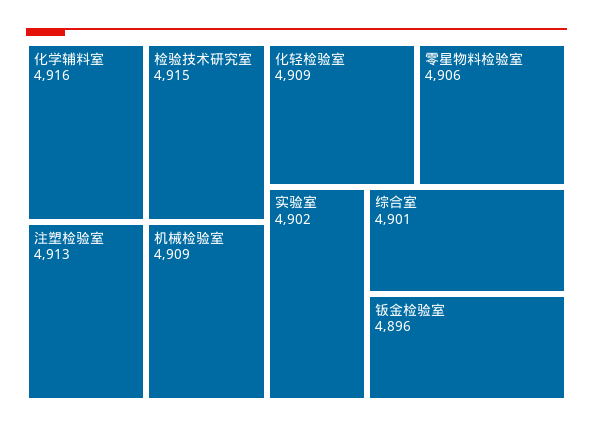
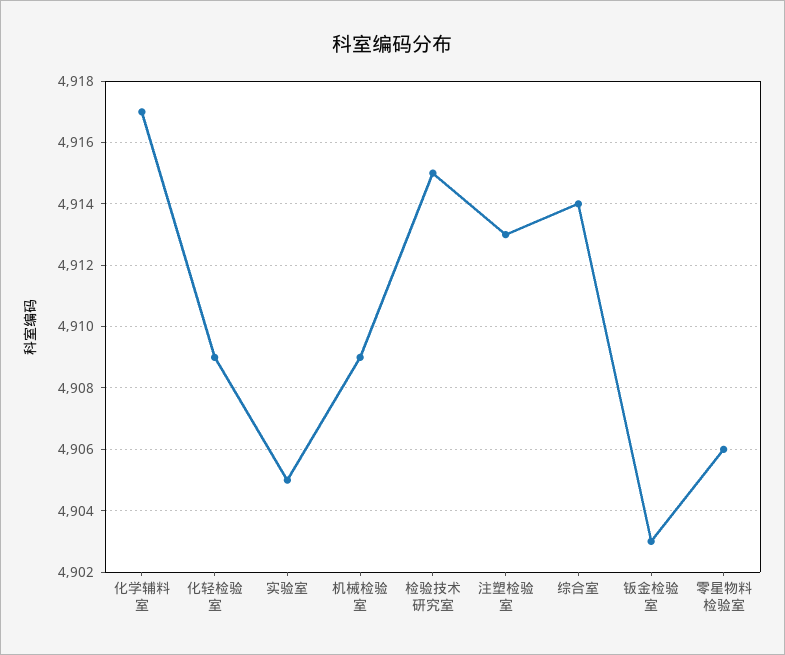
化学辅料室: 4916 -> 4917
实验室: 4902 -> 4905
综合室: 4901 -> 4914
钣金检验室: 4896 -> 4903

